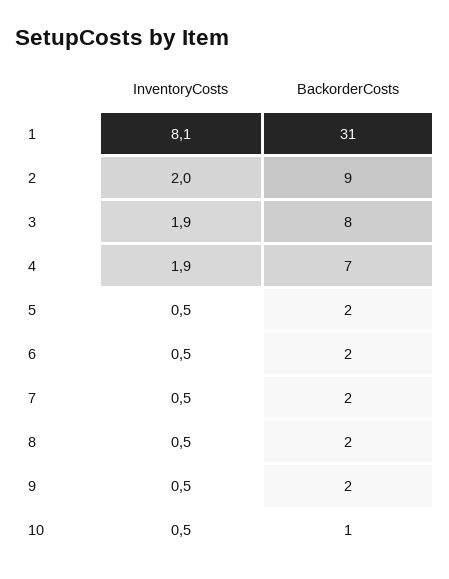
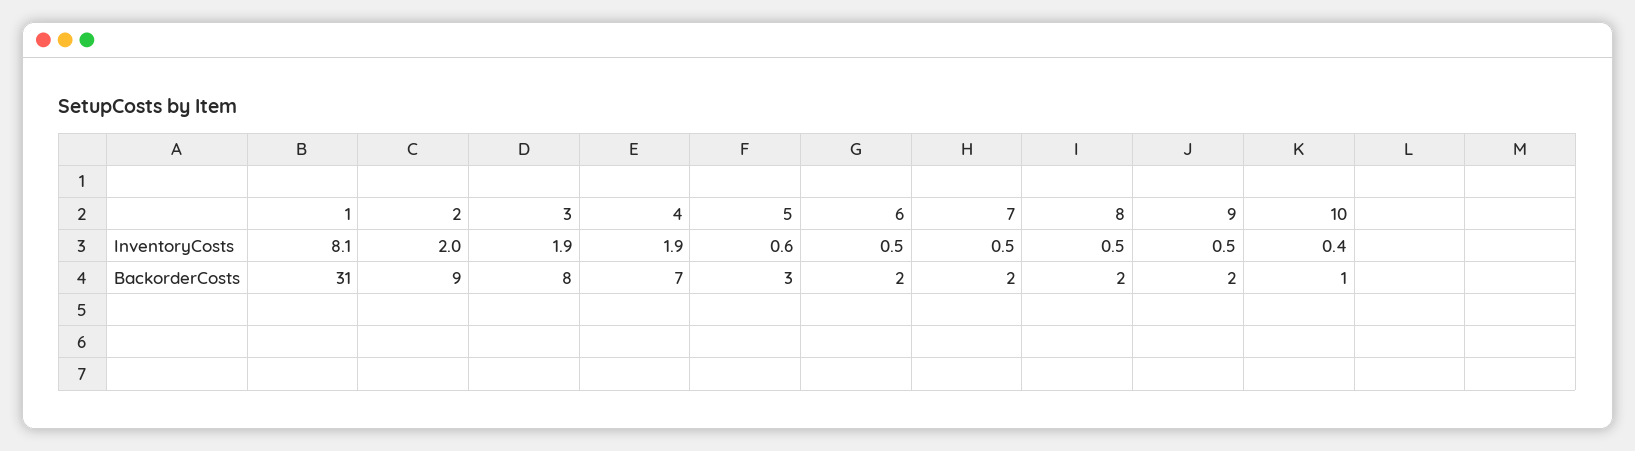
InventoryCosts, 5: 0.5 -> 0.6
BackorderCosts, 5: 2 -> 3
InventoryCosts, 10: 0.5 -> 0.4

